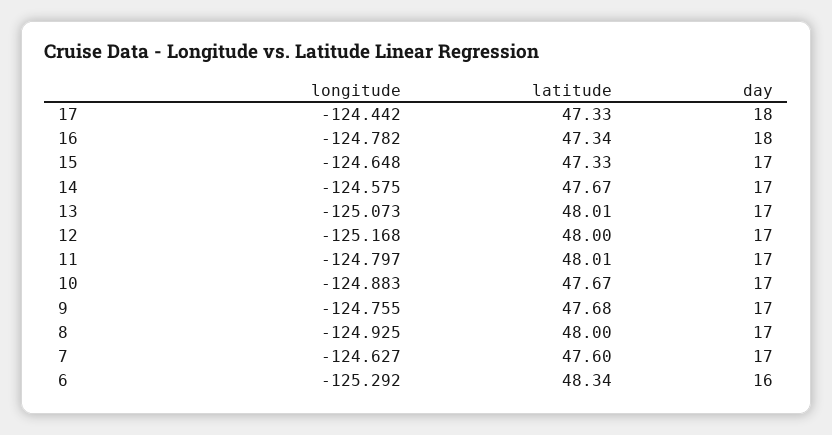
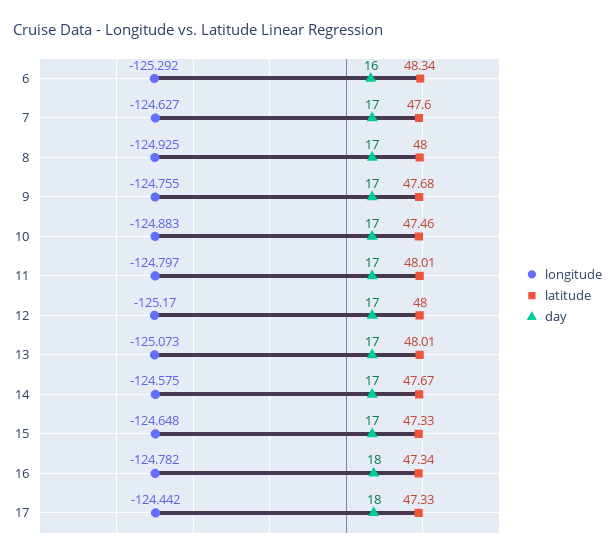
longitude, 12: -125.168 -> -125.17
latitude, 10: 47.67 -> 47.46

